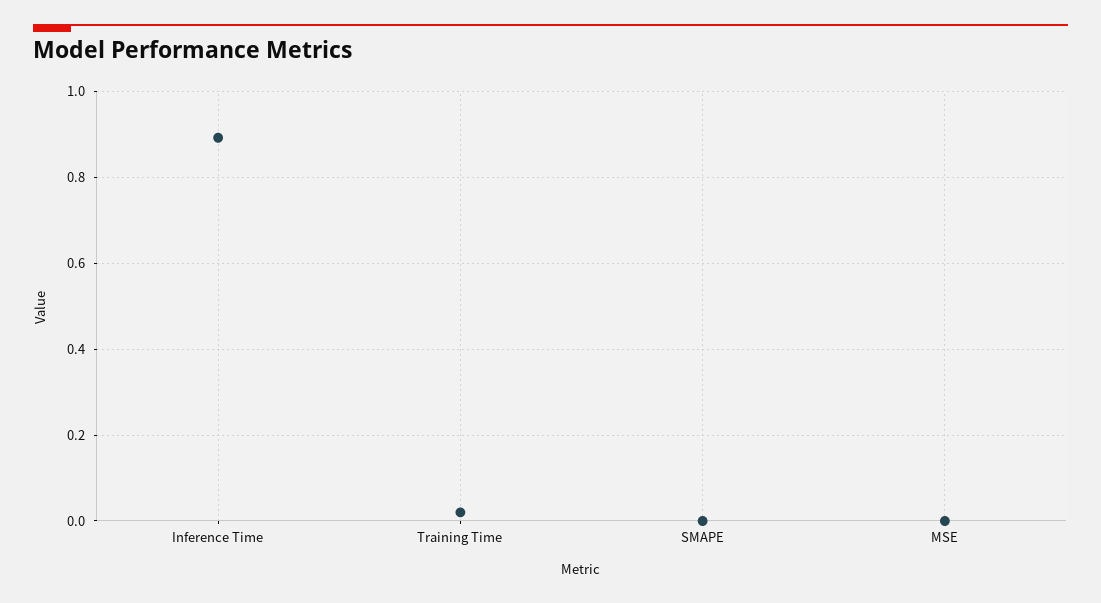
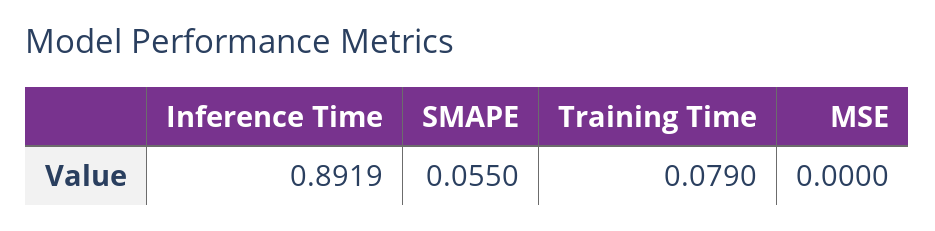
Training Time: 0.02 -> 0.079
SMAPE: 0 -> 0.055

